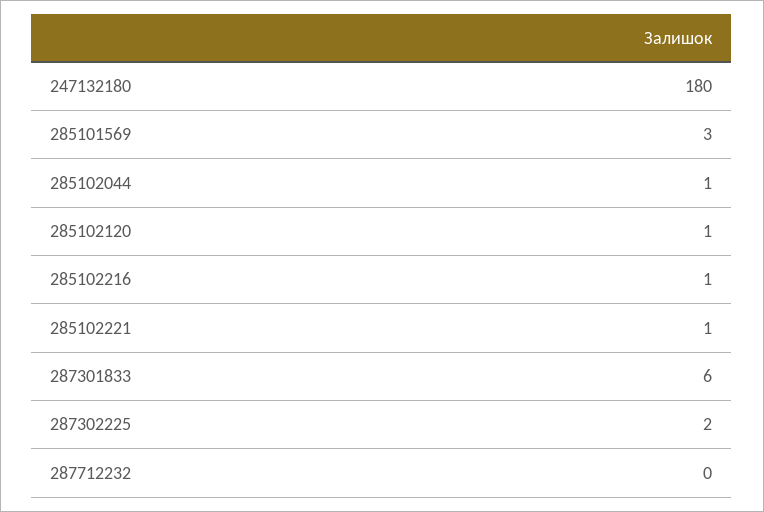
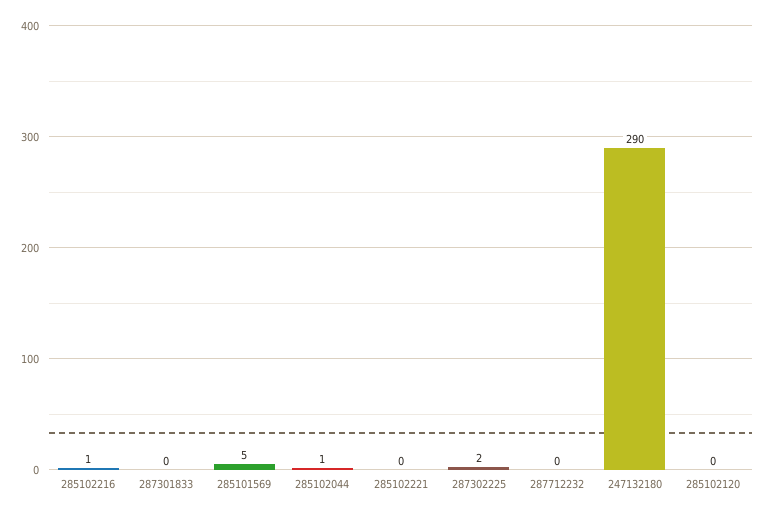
247132180: 180 -> 290
285101569: 3 -> 5
285102120: 1 -> 0
285102221: 1 -> 0
287301833: 6 -> 0

